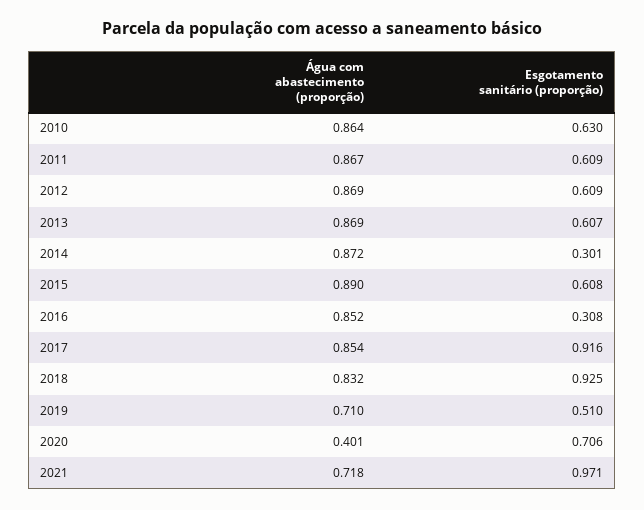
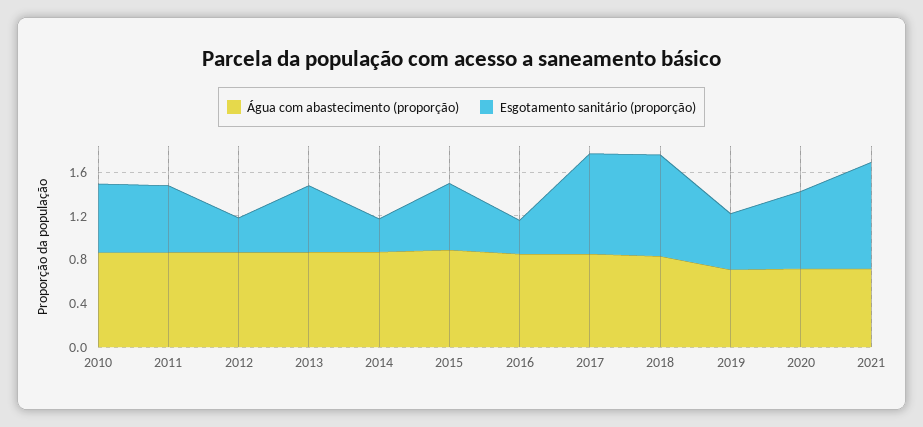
Esgotamento sanitário (proporção), 2012: 0.609 -> 0.3
Água com abastecimento (proporção), 2020: 0.401 -> 0.7

